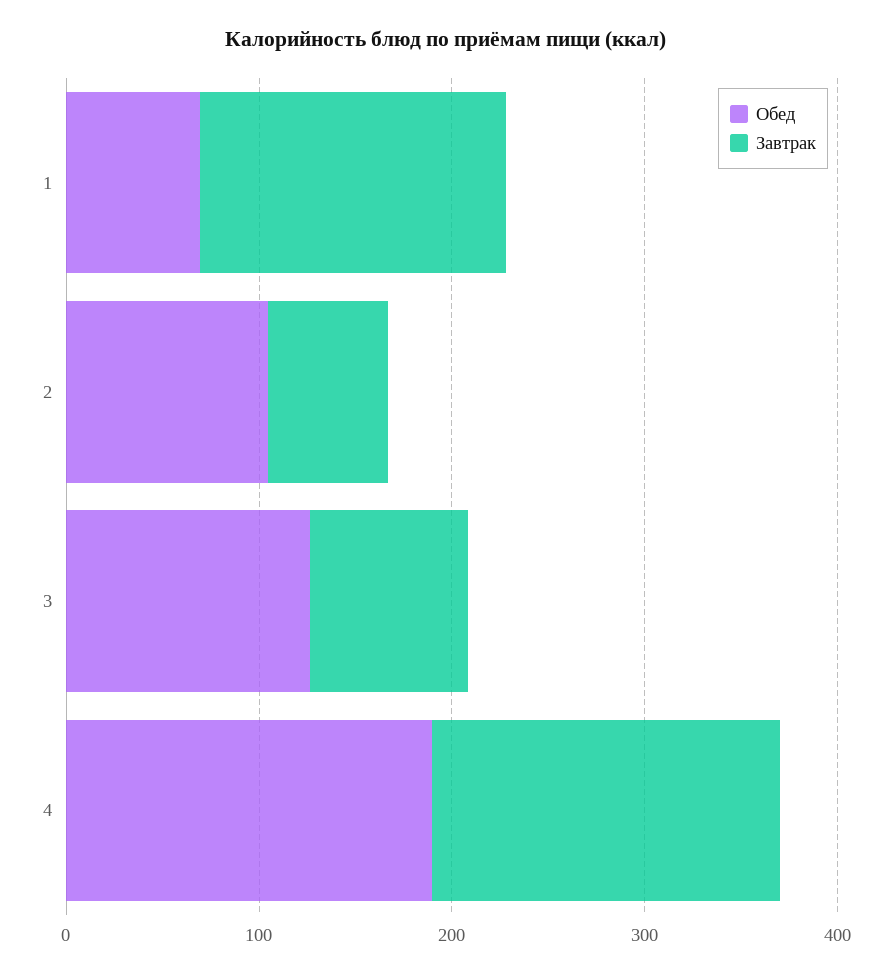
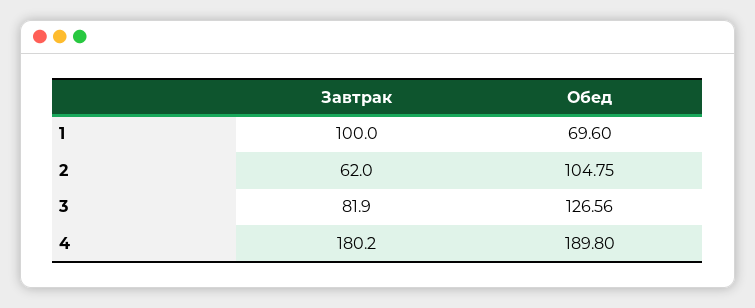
Завтрак, 1: 160 -> 100

